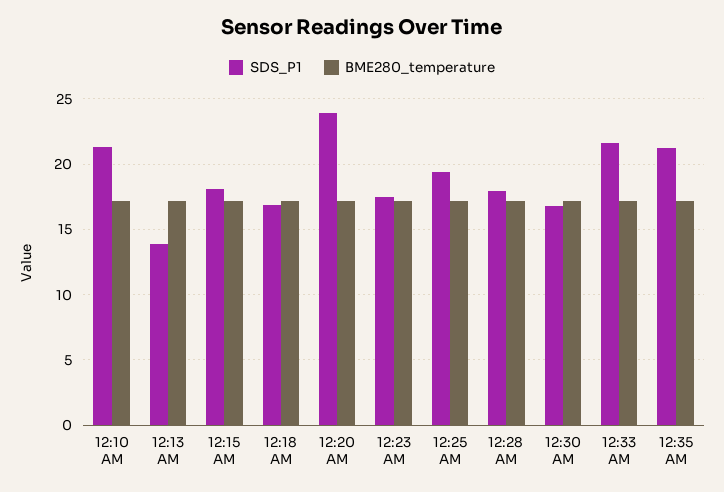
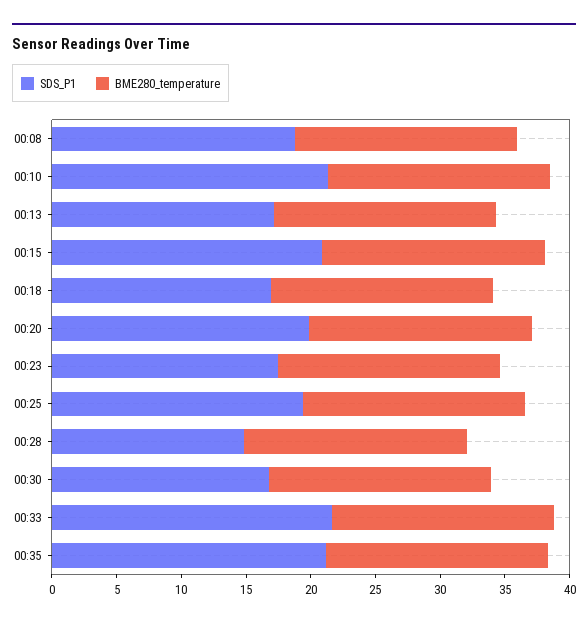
SDS_P1, 12:13 AM: 14 -> 17
SDS_P1, 12:15 AM: 18 -> 21
SDS_P1, 12:20 AM: 24 -> 20
SDS_P1, 12:28 AM: 18 -> 15
SDS_P1, 00:08: none -> 19
BME280_temperature, 00:08: none -> 17

